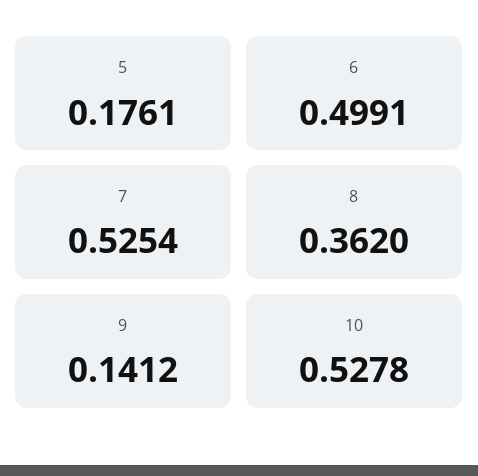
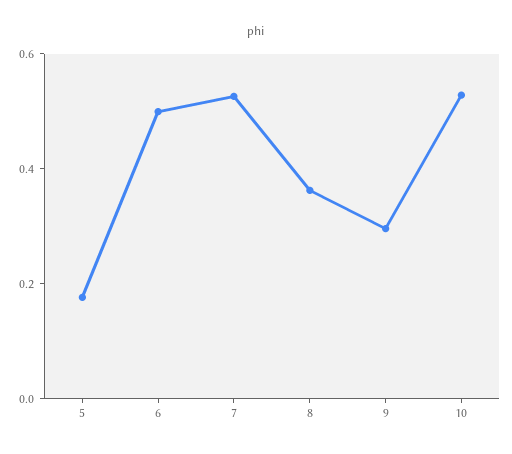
9: 0.1412 -> 0.3

